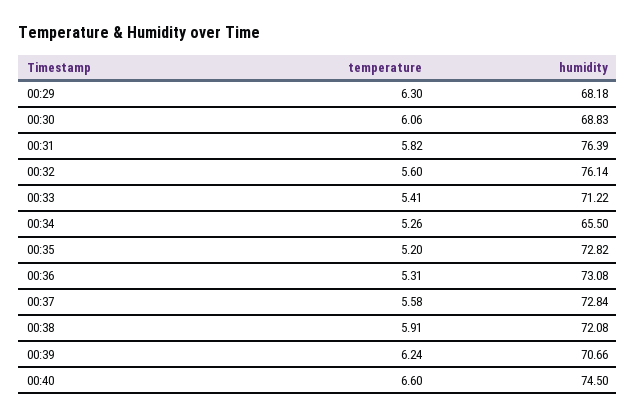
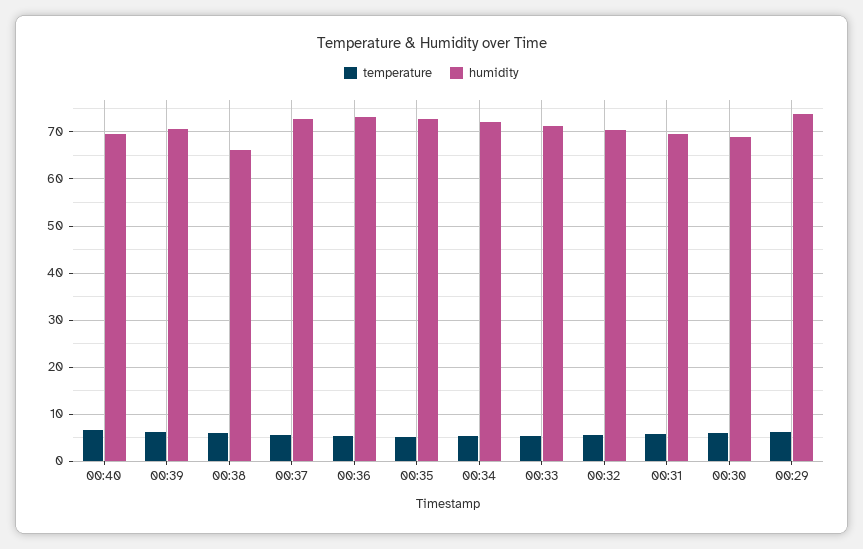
humidity, 00:29: 68.18 -> 74
humidity, 00:31: 76.39 -> 70
humidity, 00:32: 76.14 -> 70
humidity, 00:34: 65.5 -> 72
humidity, 00:38: 72.08 -> 66
humidity, 00:40: 74.5 -> 70

